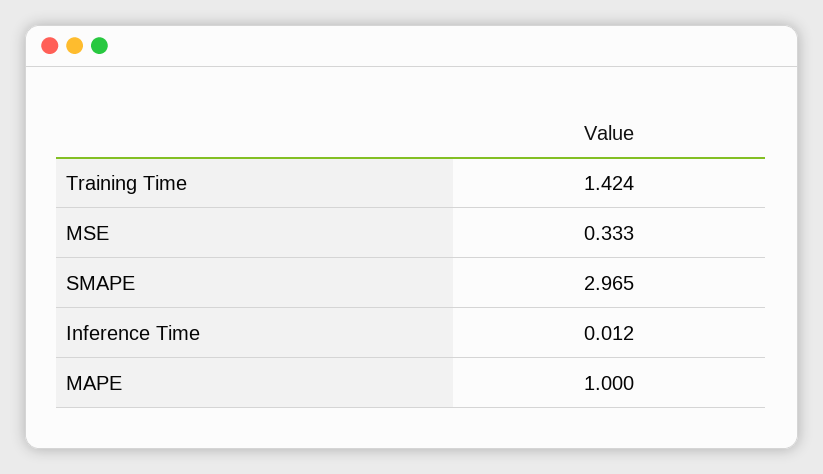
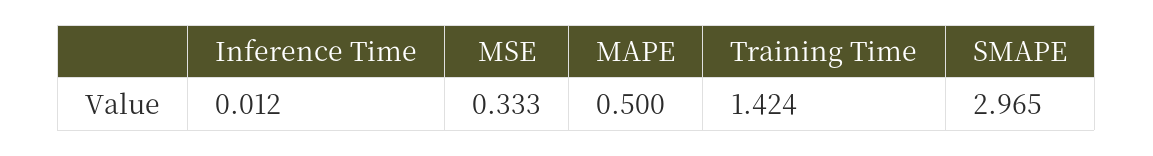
MAPE: 1 -> 0.5

